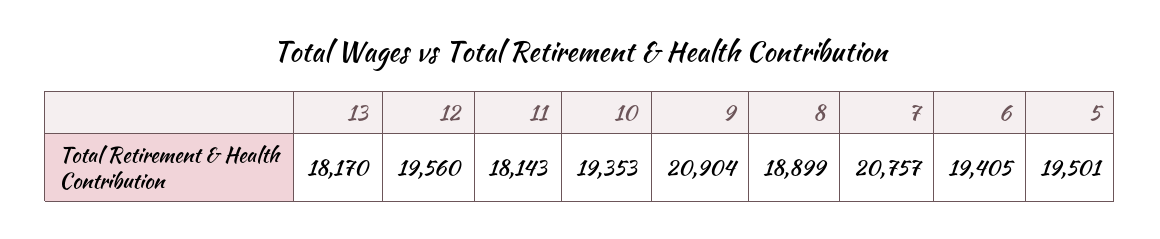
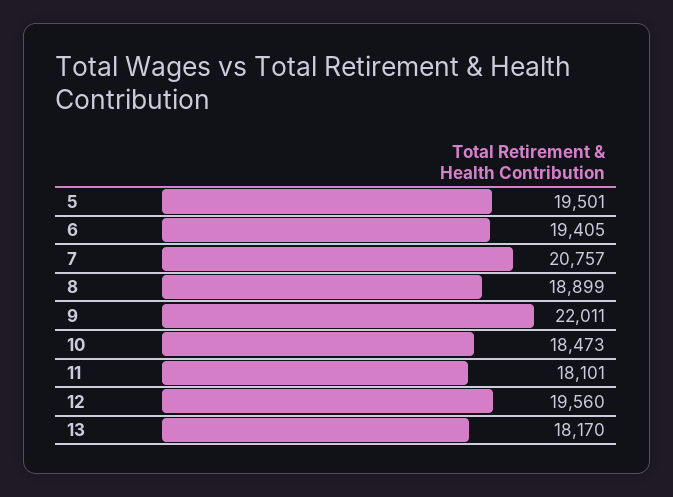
11: 18143 -> 18101
10: 19353 -> 18473
9: 20904 -> 22011

